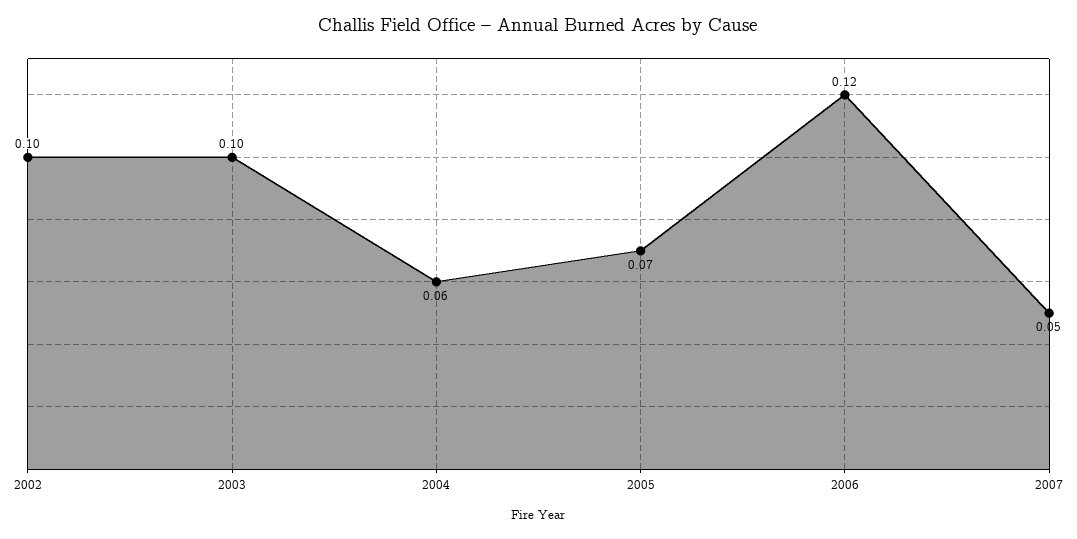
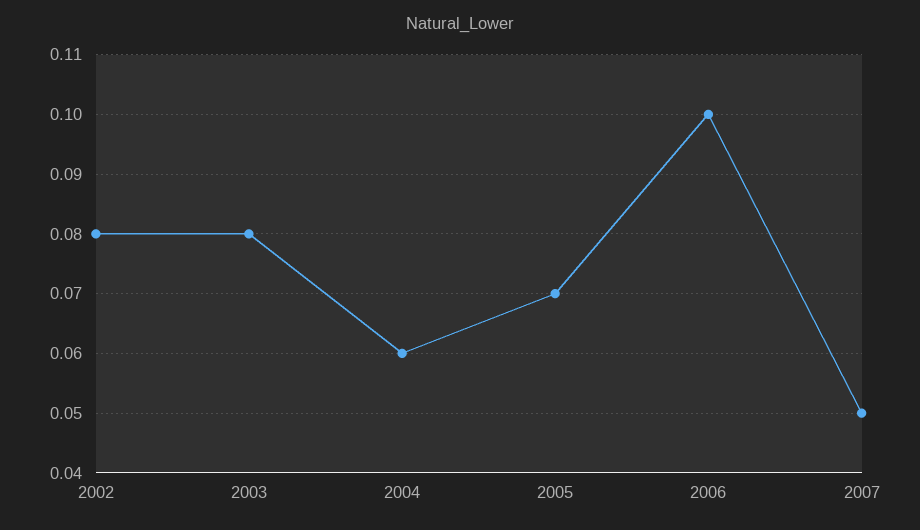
2002: 0.1 -> 0.08
2003: 0.1 -> 0.08
2006: 0.12 -> 0.1

